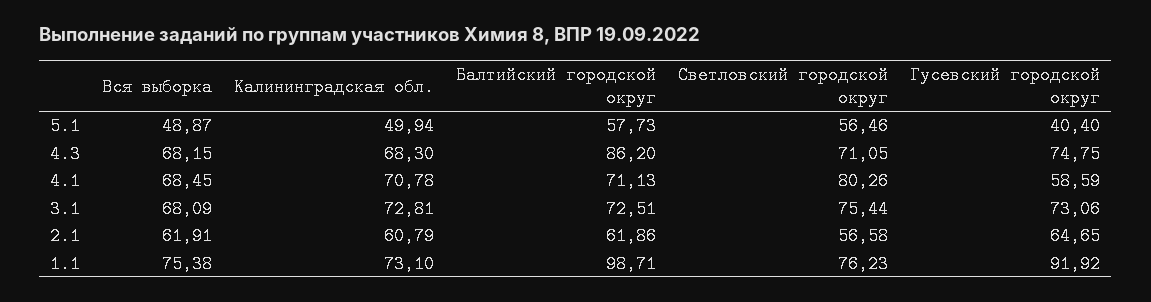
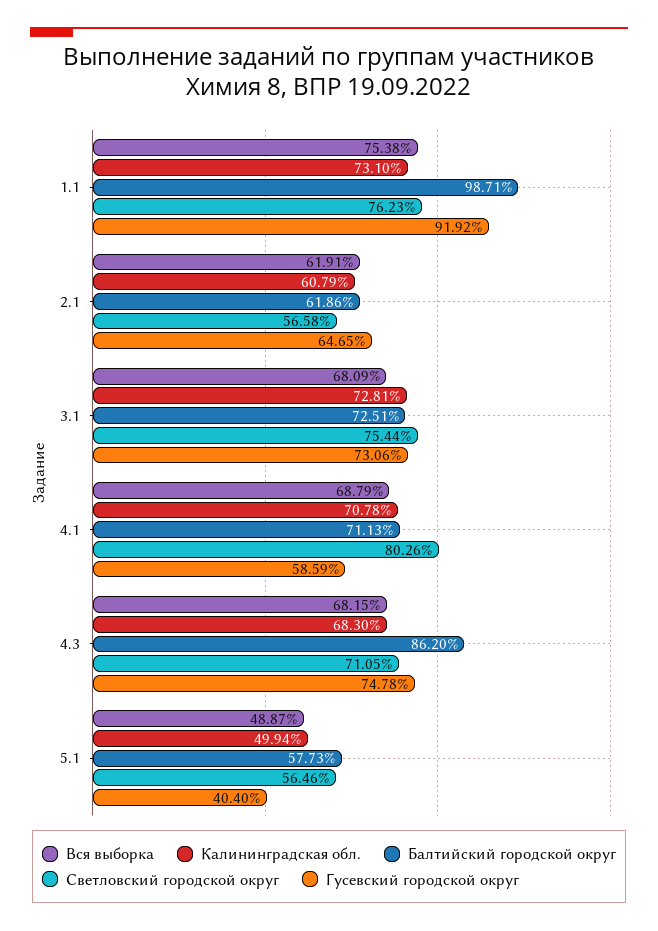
Гусевский городской округ, 4.3: 74.75 -> 74.78
Вся выборка, 4.1: 68.45 -> 68.79

